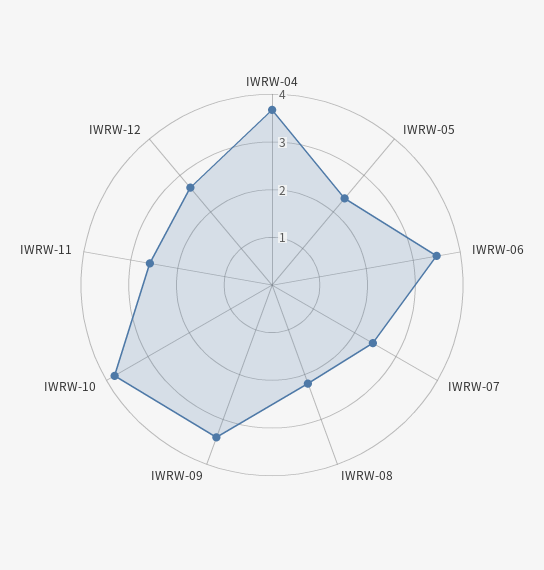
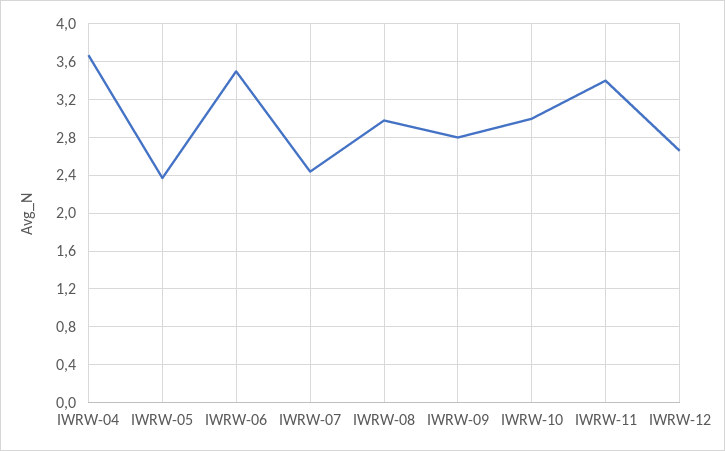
IWRW-08: 2.2 -> 3
IWRW-09: 3.4 -> 2.8
IWRW-10: 3.8 -> 3
IWRW-11: 2.6 -> 3.4

